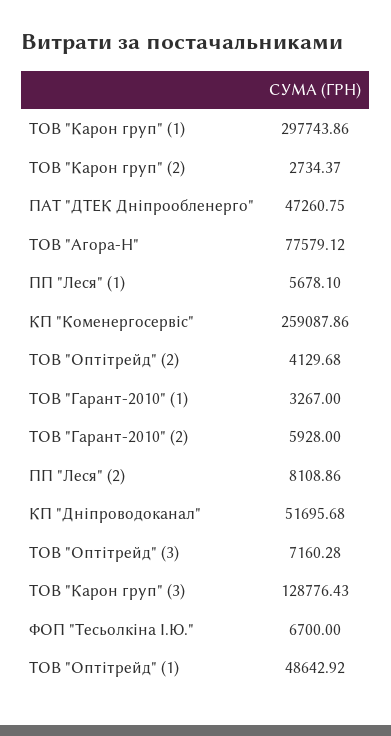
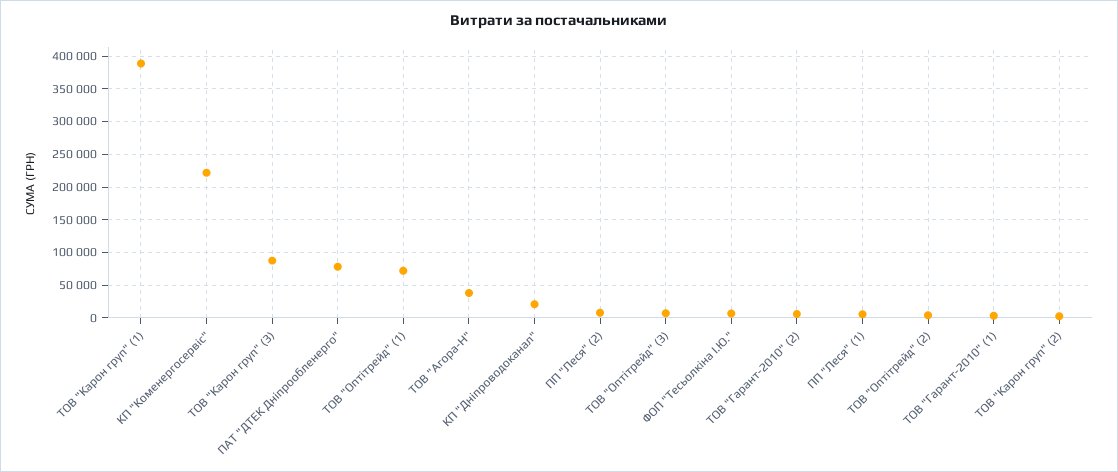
ТОВ "Карон груп" (1): 297743.86 -> 390000
ПАТ "ДТЕК Дніпрообленерго": 47260.75 -> 80000
ТОВ "Агора-Н": 77579.12 -> 40000
КП "Коменергосервіс": 259087.86 -> 220000
КП "Дніпроводоканал": 51695.68 -> 20000
ТОВ "Карон груп" (3): 128776.43 -> 90000
ТОВ "Оптітрейд" (1): 48642.92 -> 70000

